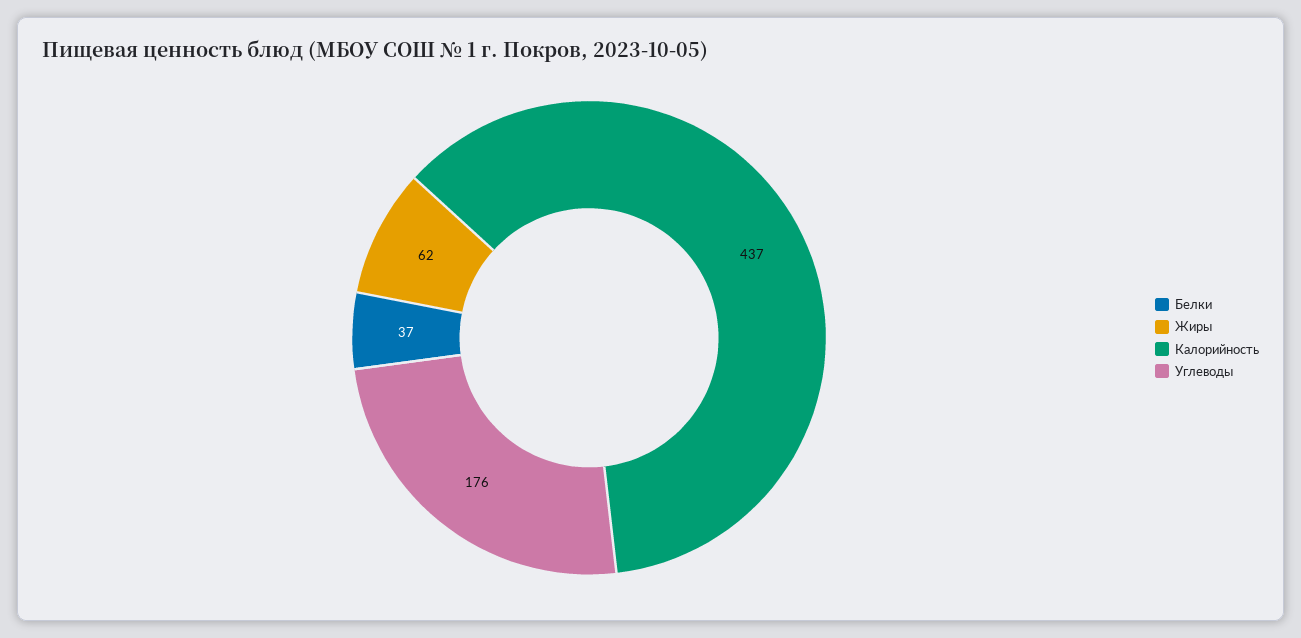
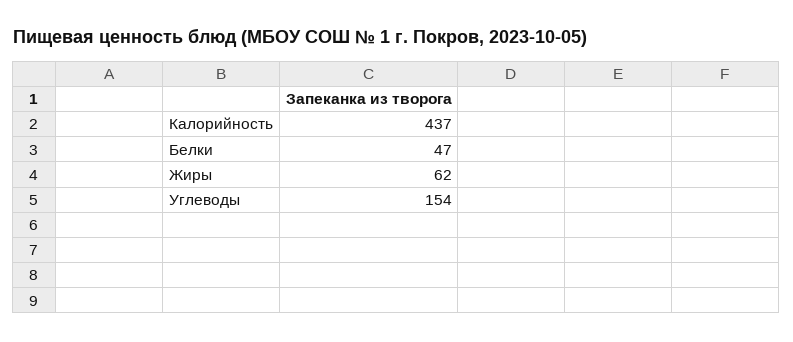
Белки: 37 -> 47
Углеводы: 176 -> 154

